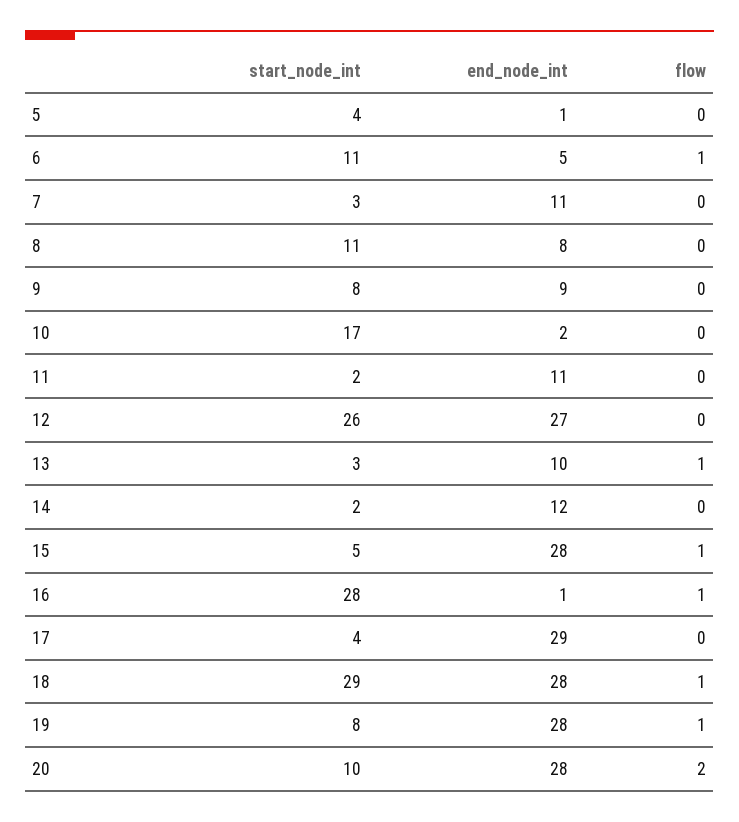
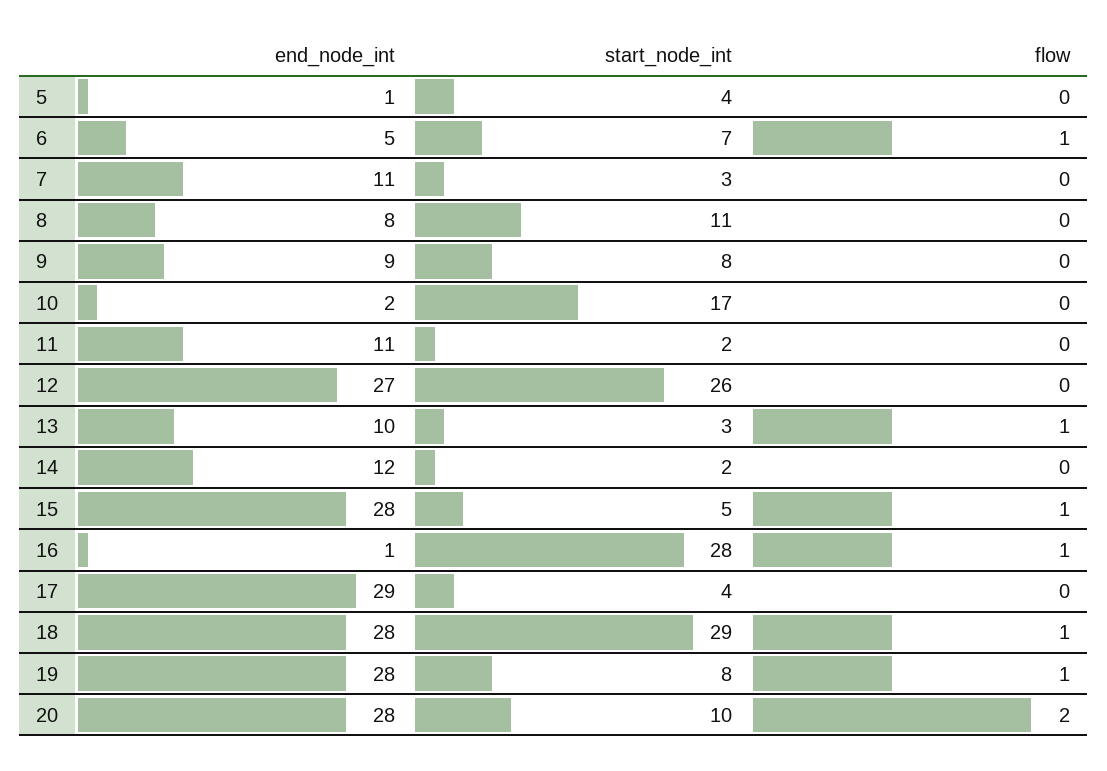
start_node_int, 6: 11 -> 7

